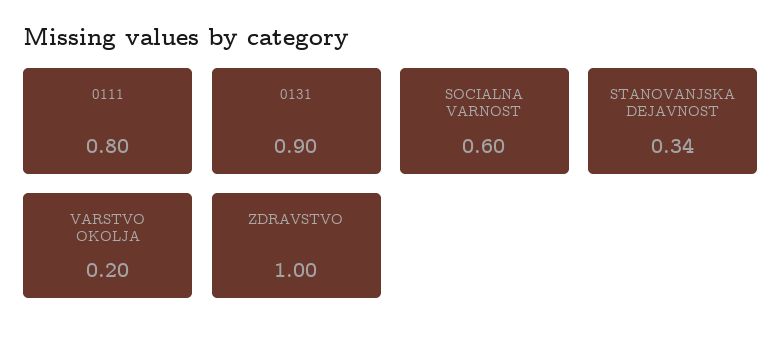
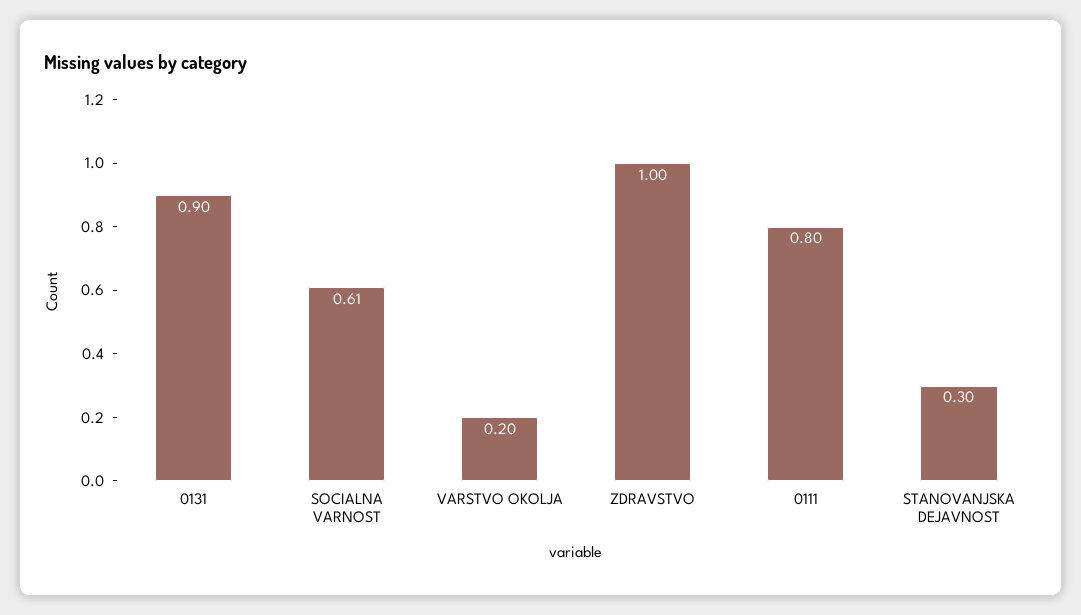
SOCIALNA VARNOST: 0.6 -> 0.61
STANOVANJSKA DEJAVNOST: 0.34 -> 0.3

